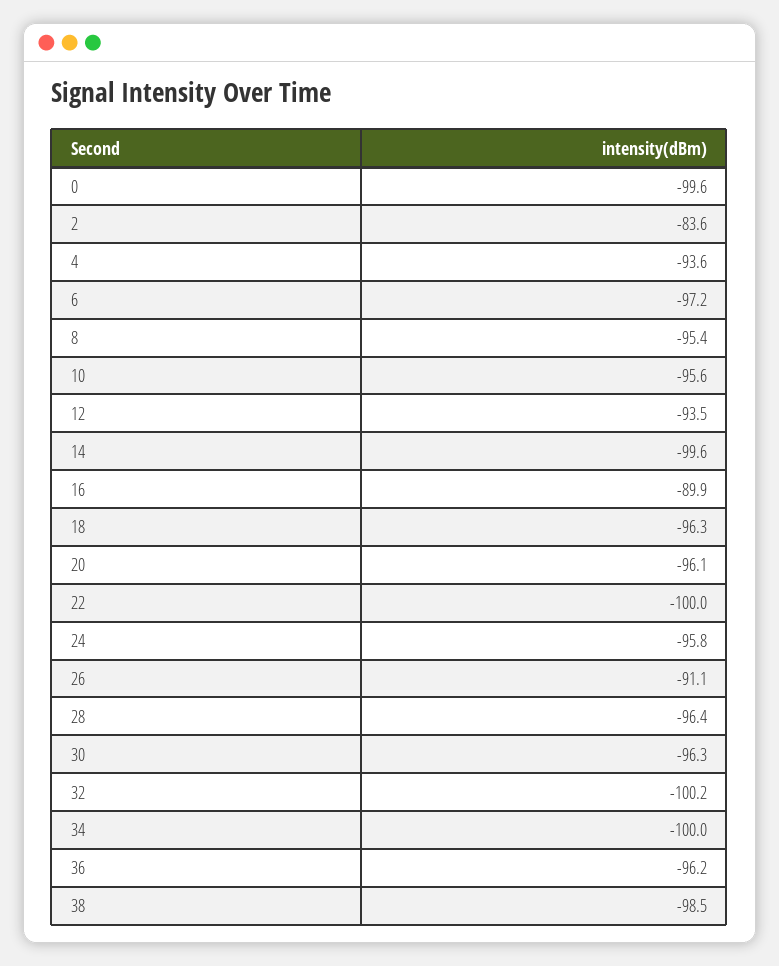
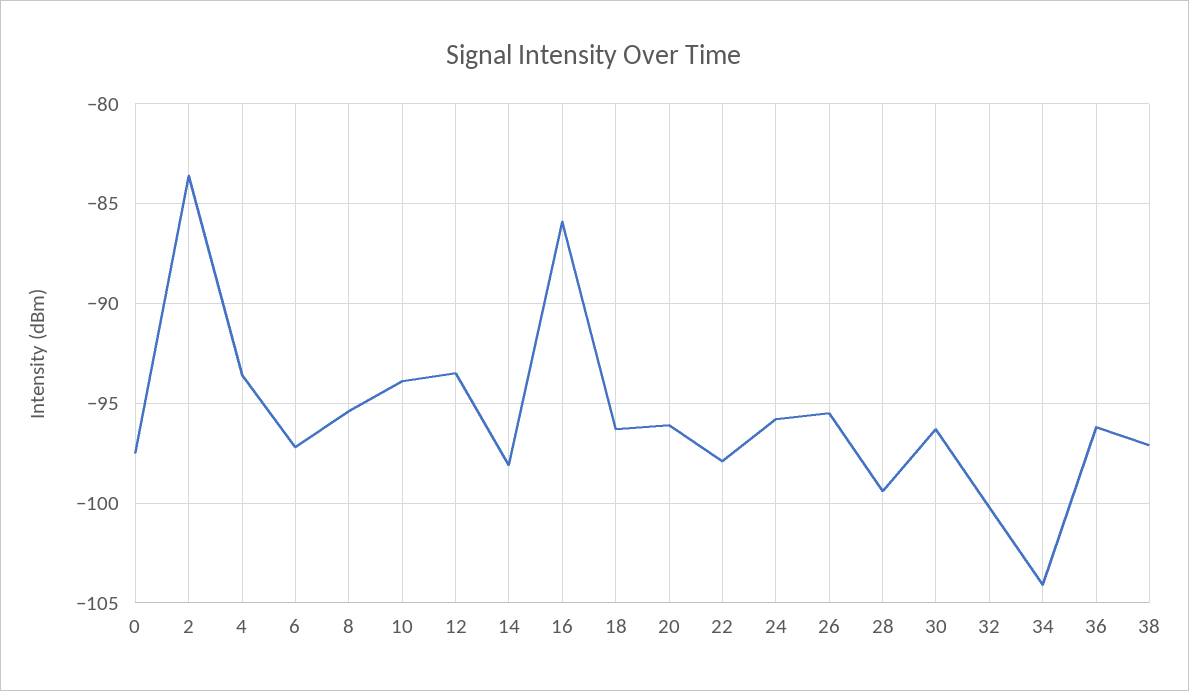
0: -99.6 -> -97.5
10: -95.6 -> -94
14: -99.6 -> -98
16: -89.9 -> -86
22: -100 -> -98
26: -91.1 -> -95.5
28: -96.4 -> -99.5
34: -100 -> -104
38: -98.5 -> -97

